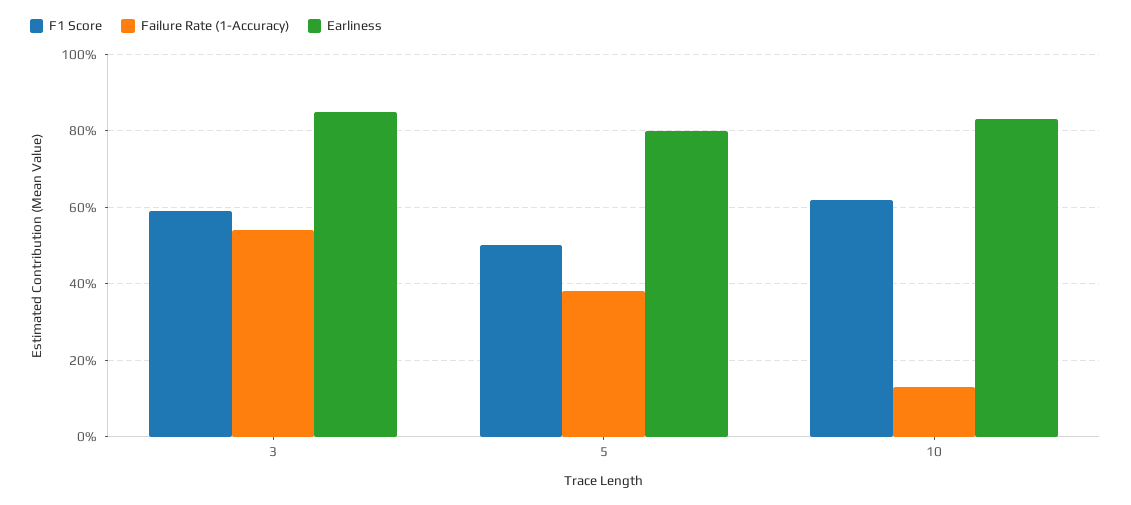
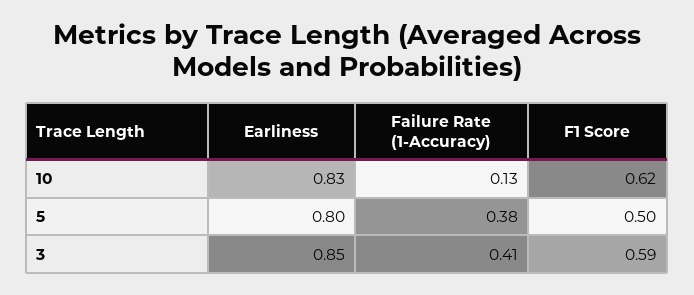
Failure Rate (1-Accuracy), 3: 0.55 -> 0.41

